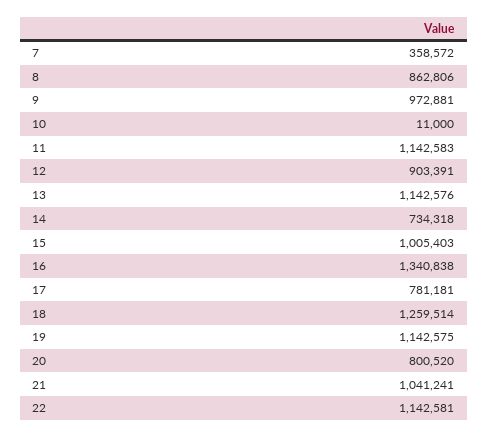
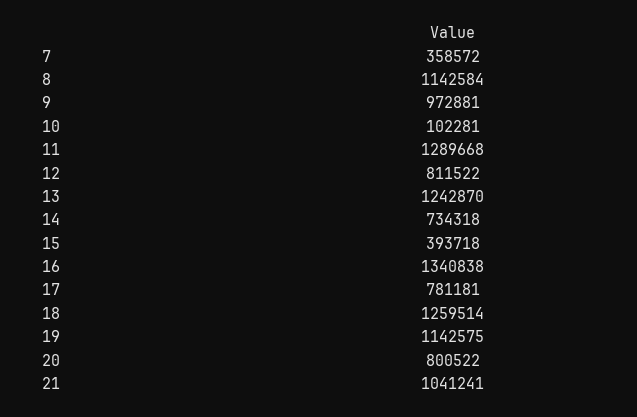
8: 862806 -> 1142584
10: 11000 -> 102281
11: 1142583 -> 1289668
12: 903391 -> 811522
13: 1142576 -> 1242870
15: 1005403 -> 393718
20: 800520 -> 800522
22: 1142581 -> none

